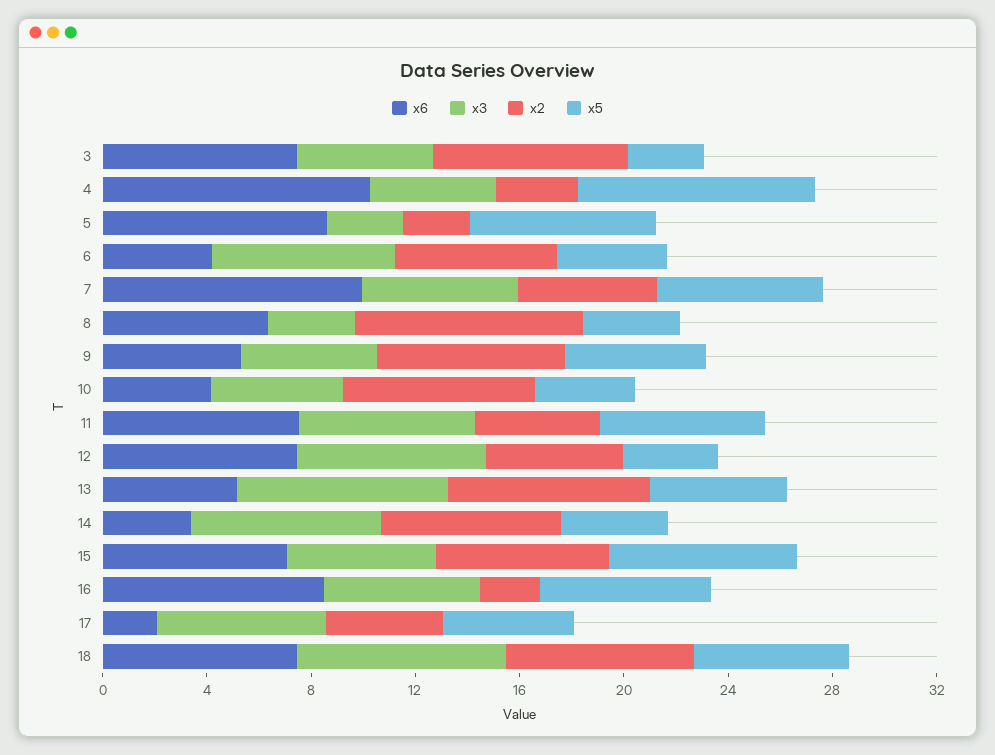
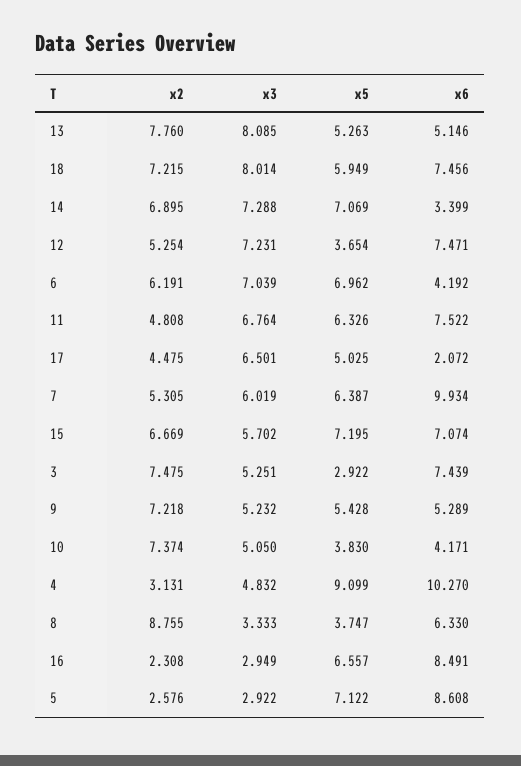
x5, 6: 4 -> 6.962
x5, 14: 4 -> 7.069
x3, 16: 6 -> 2.949

